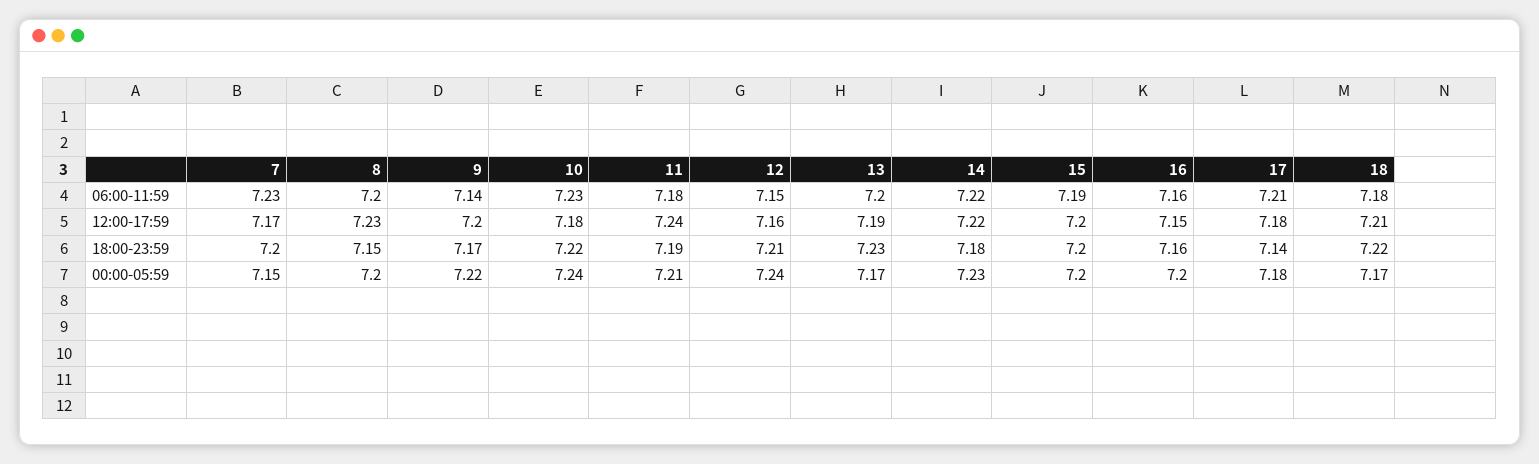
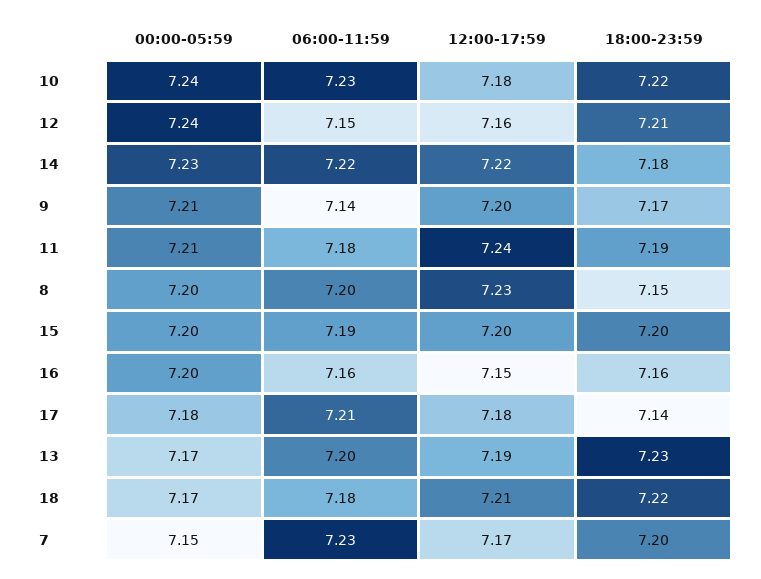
9, 00:00-05:59: 7.22 -> 7.21

